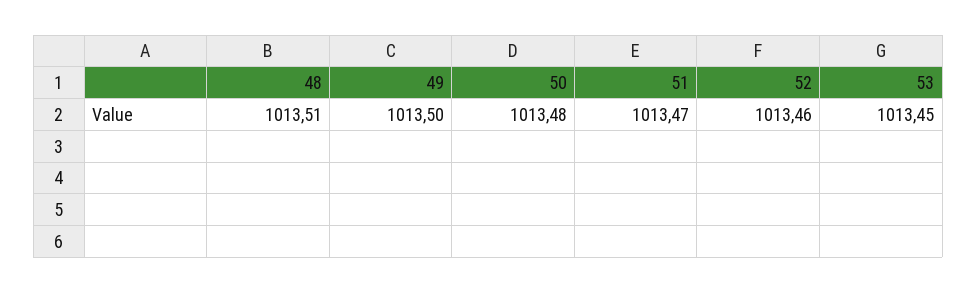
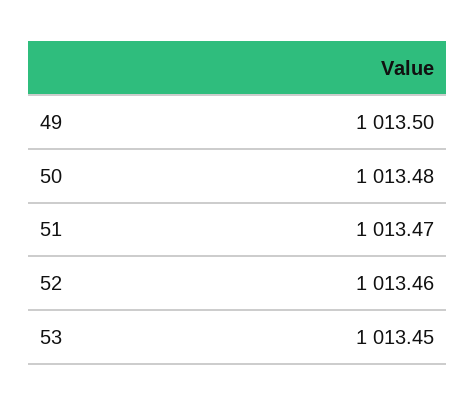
48: 1013.51 -> none

